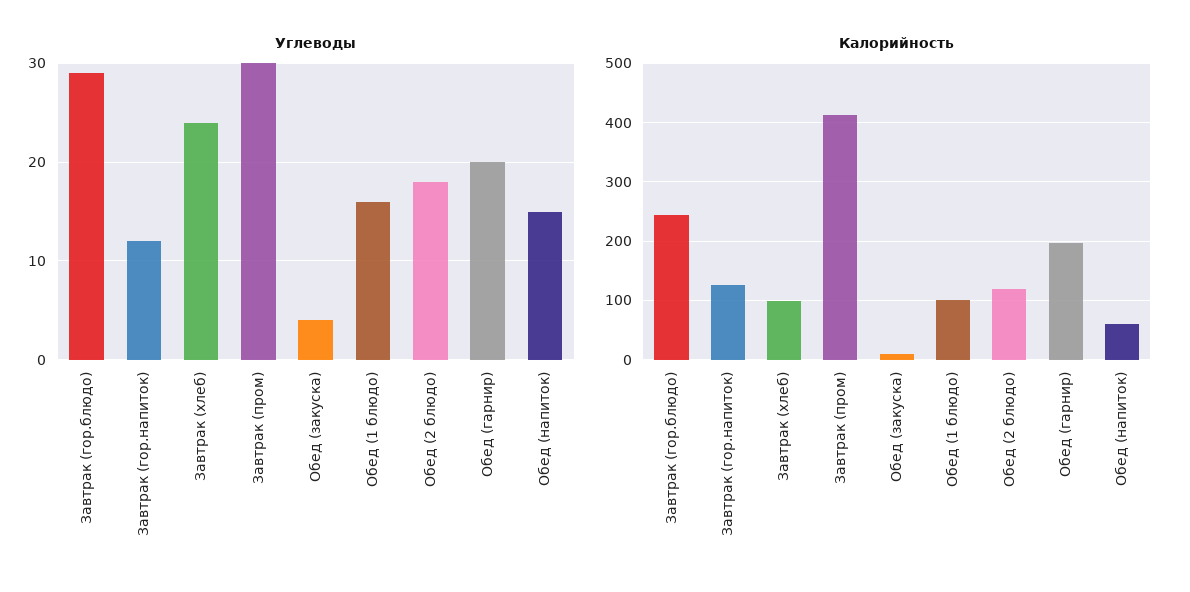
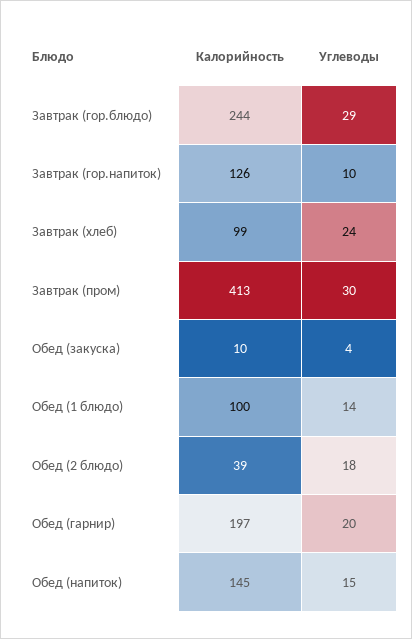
Углеводы, Завтрак (гор.напиток): 12 -> 10
Углеводы, Обед (1 блюдо): 16 -> 14
Калорийность, Обед (2 блюдо): 120 -> 39
Калорийность, Обед (напиток): 60 -> 145

